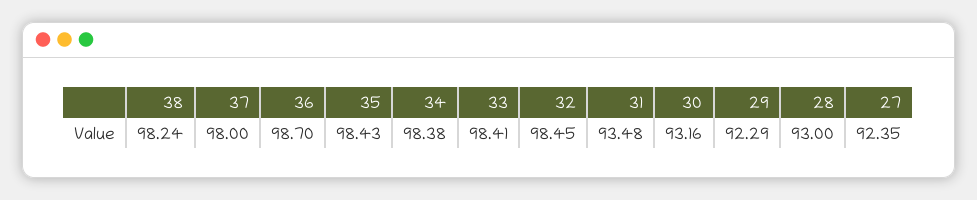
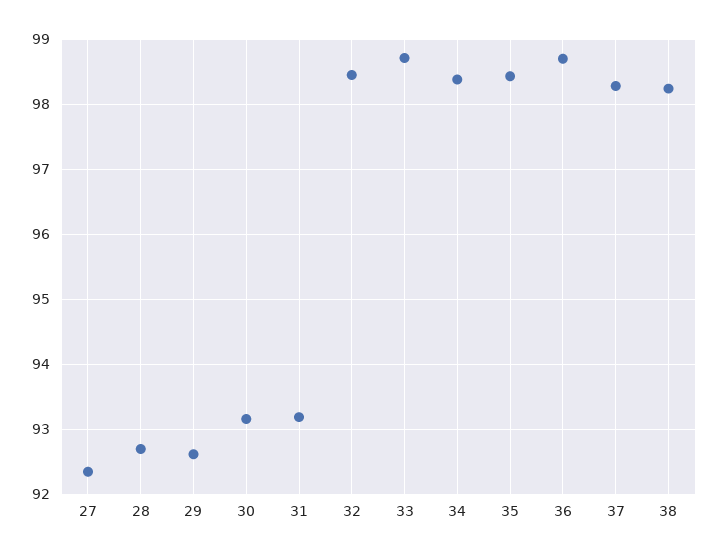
37: 98 -> 98.3
33: 98.41 -> 98.7
31: 93.48 -> 93.2
29: 92.29 -> 92.6
28: 93 -> 92.7

